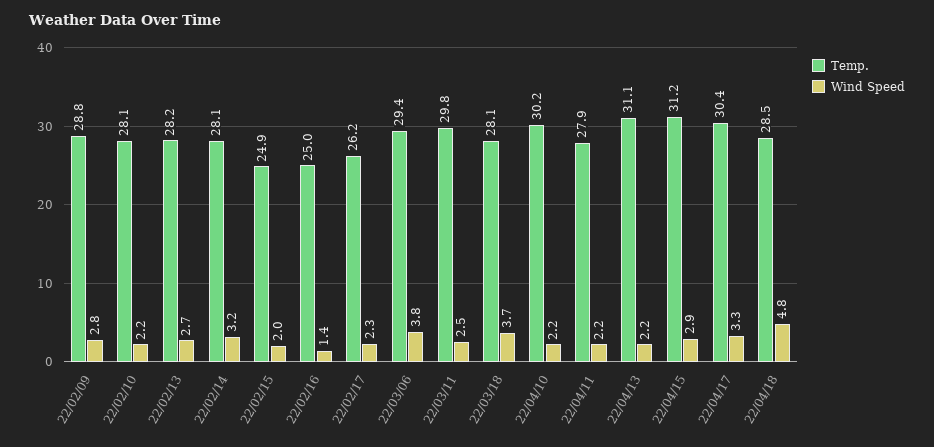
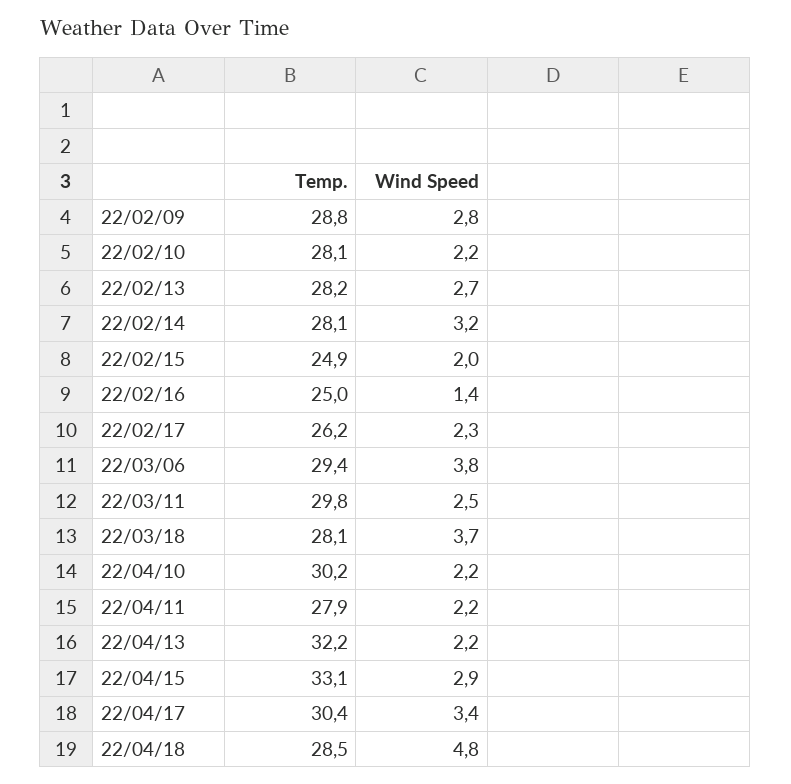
Temp., 22/04/13: 31.1 -> 32.2
Temp., 22/04/15: 31.2 -> 33.1
Wind Speed, 22/04/17: 3.3 -> 3.4

